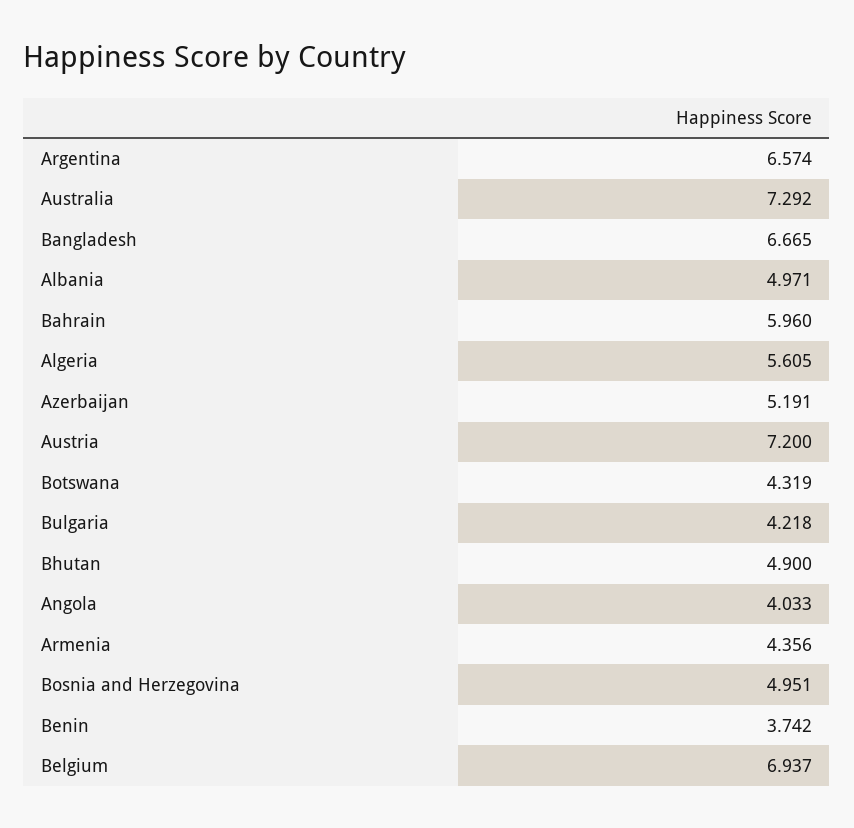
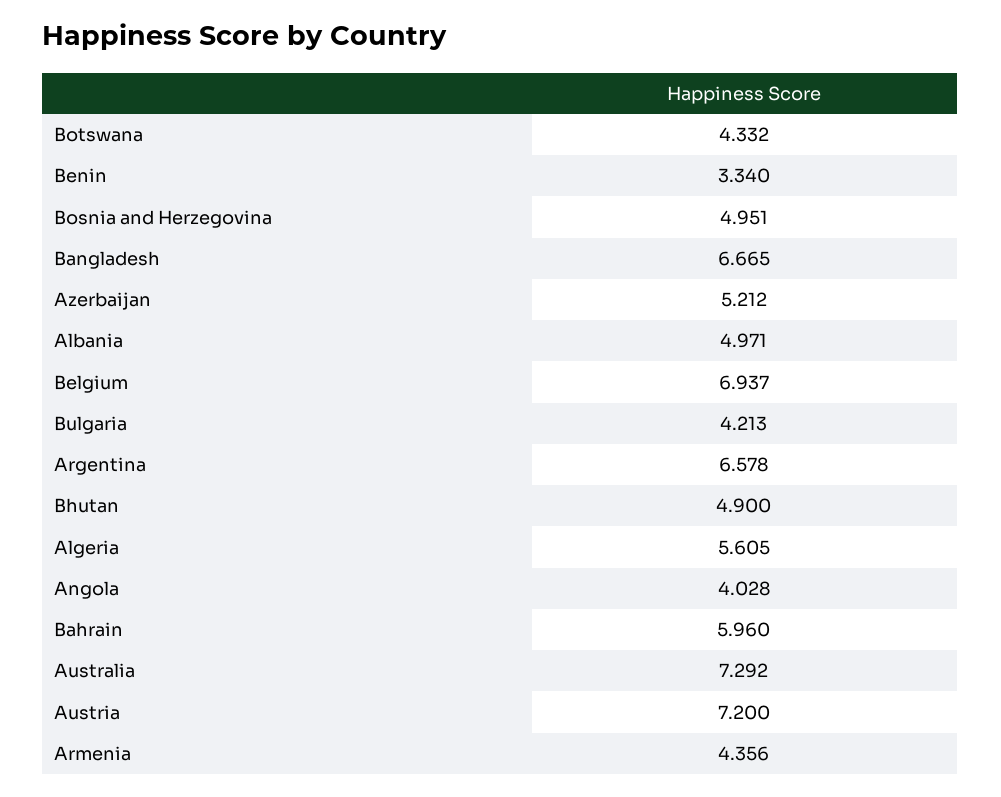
Argentina: 6.574 -> 6.578
Azerbaijan: 5.191 -> 5.212
Botswana: 4.319 -> 4.332
Bulgaria: 4.218 -> 4.213
Angola: 4.033 -> 4.028
Benin: 3.742 -> 3.34

